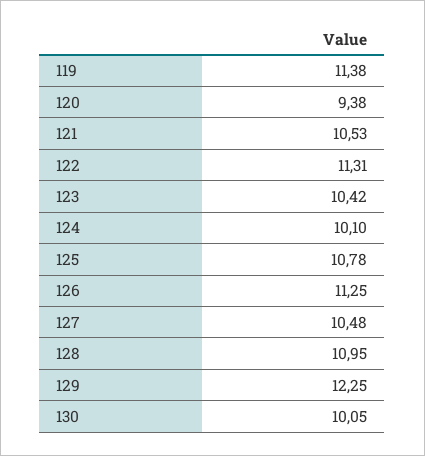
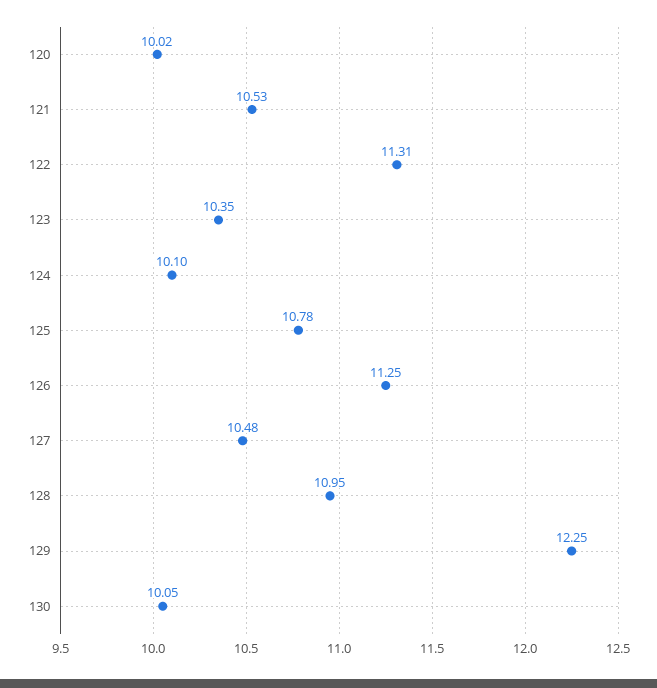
119: 11.38 -> none
120: 9.38 -> 10.02
123: 10.42 -> 10.35

